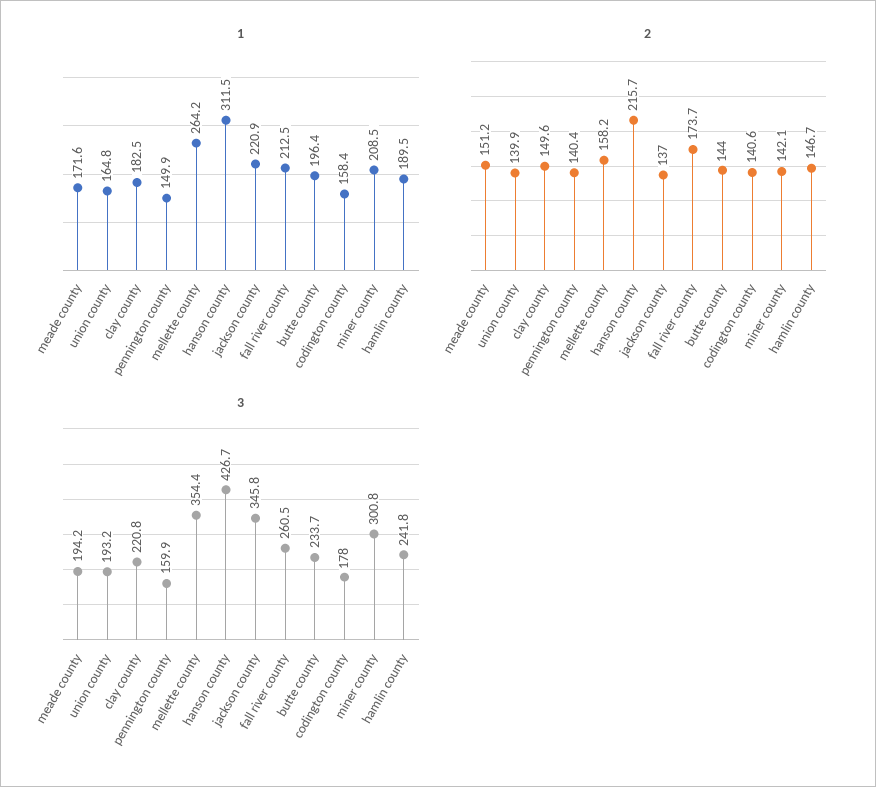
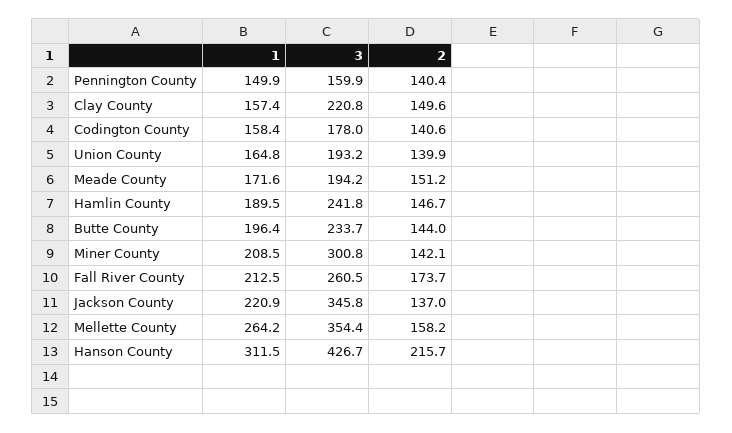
1, clay county: 182.5 -> 157.4

